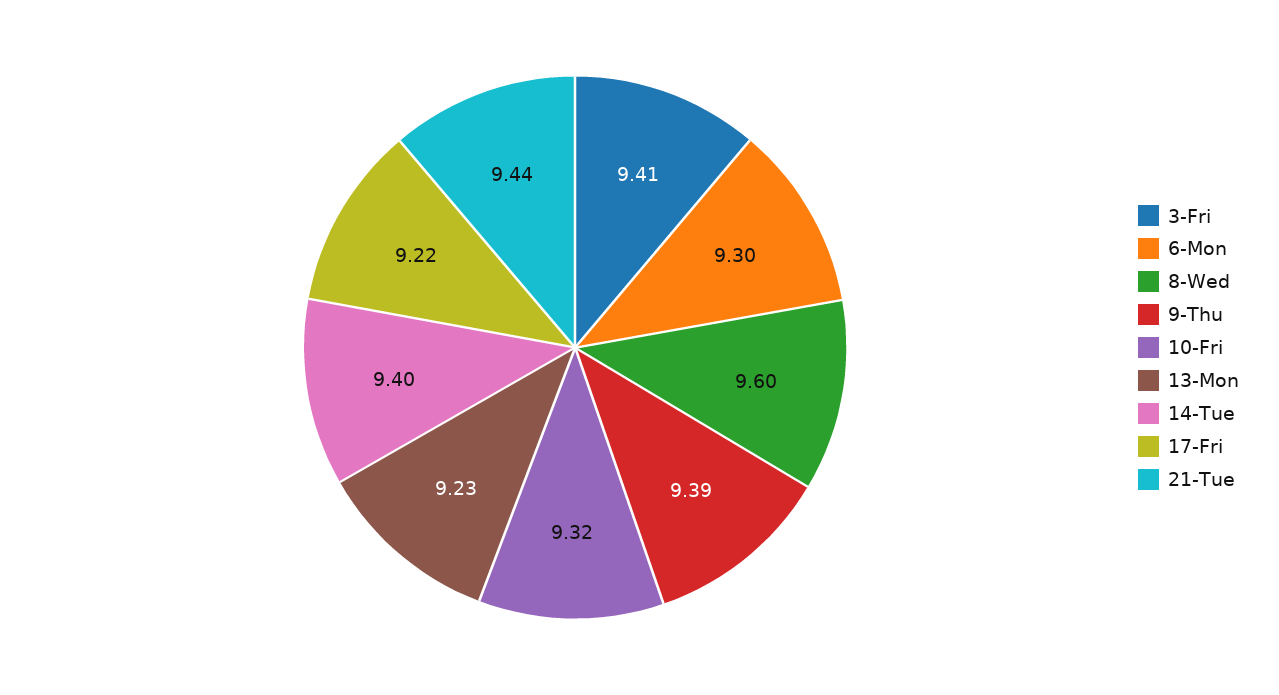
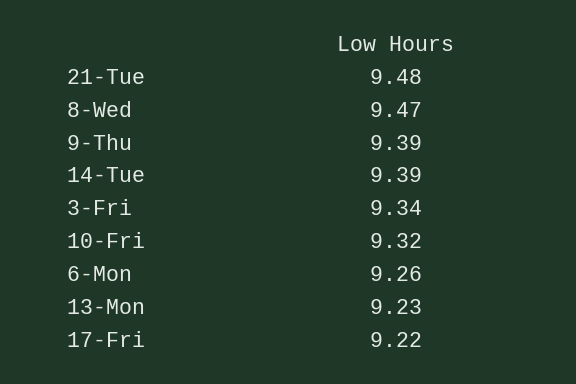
3-Fri: 9.41 -> 9.34
6-Mon: 9.3 -> 9.26
8-Wed: 9.6 -> 9.47
14-Tue: 9.4 -> 9.39
21-Tue: 9.44 -> 9.48

